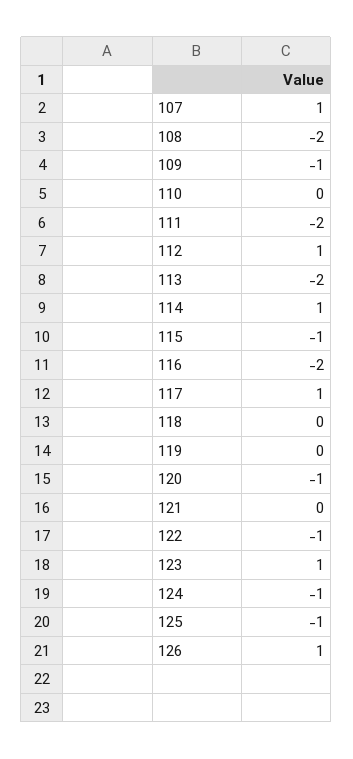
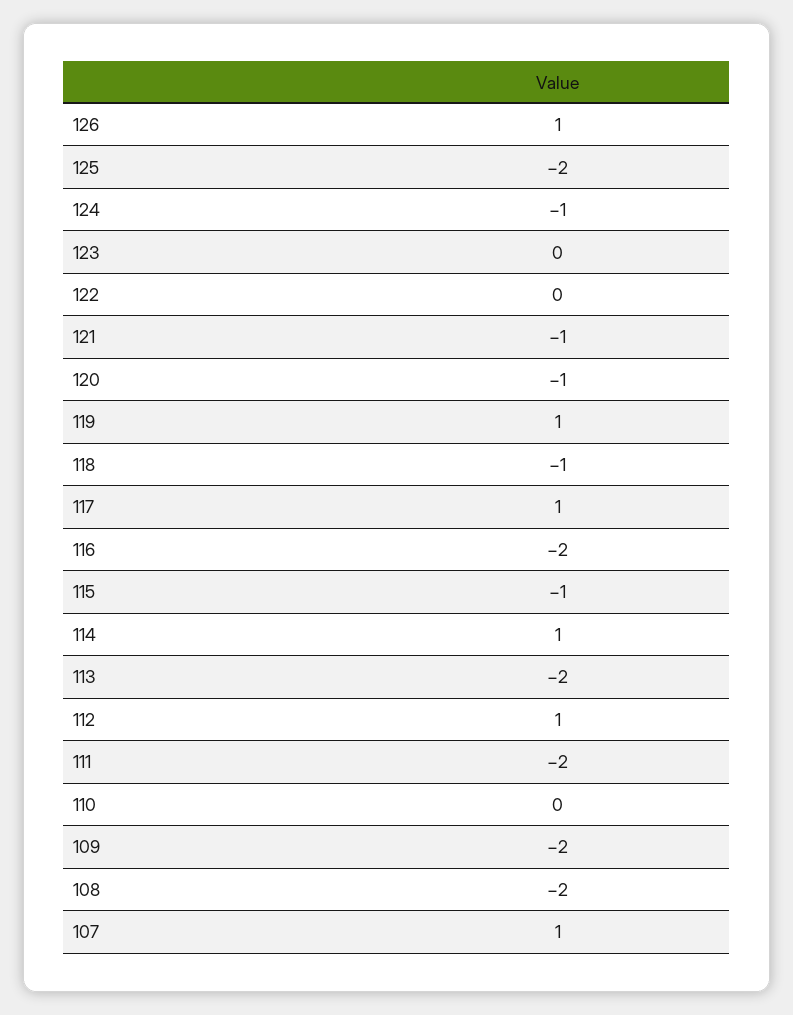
109: -1 -> -2
118: 0 -> -1
119: 0 -> 1
121: 0 -> -1
122: -1 -> 0
123: 1 -> 0
125: -1 -> -2

